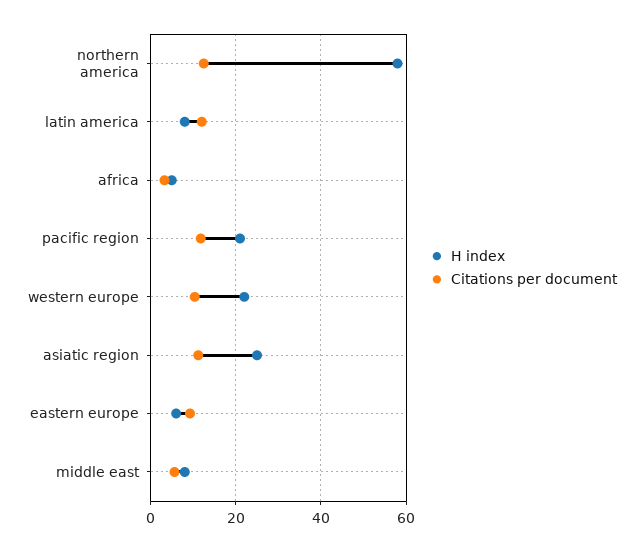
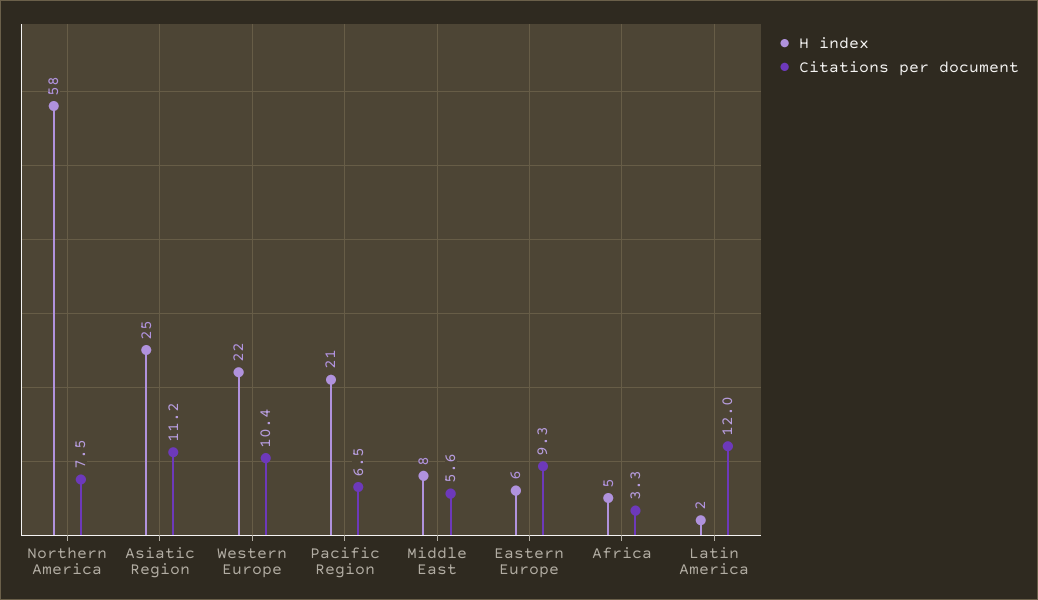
Citations per document, northern america: 12 -> 7.5
H index, latin america: 8 -> 2
Citations per document, pacific region: 12 -> 6.5

